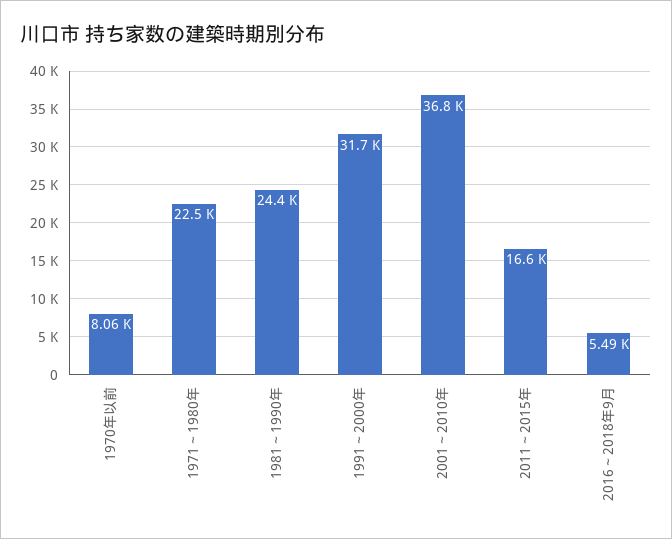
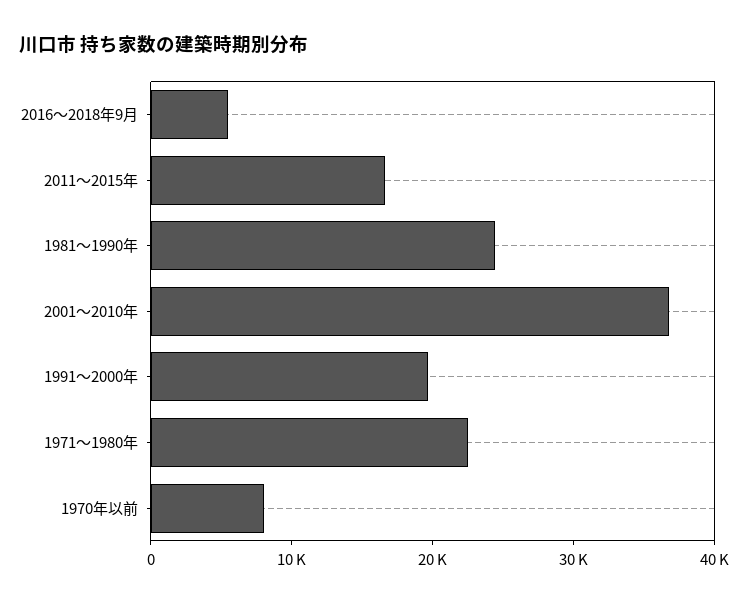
1991～2000年: 31700 -> 20000

